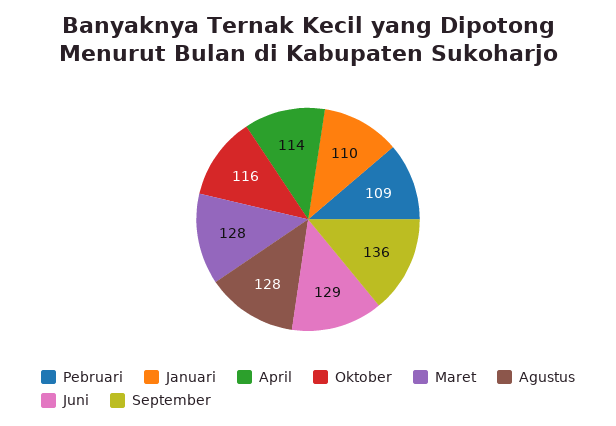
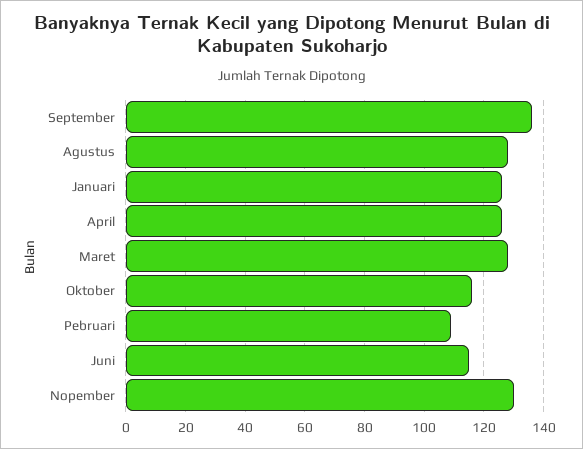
Januari: 110 -> 125
April: 114 -> 125
Juni: 129 -> 115
Nopember: none -> 130

